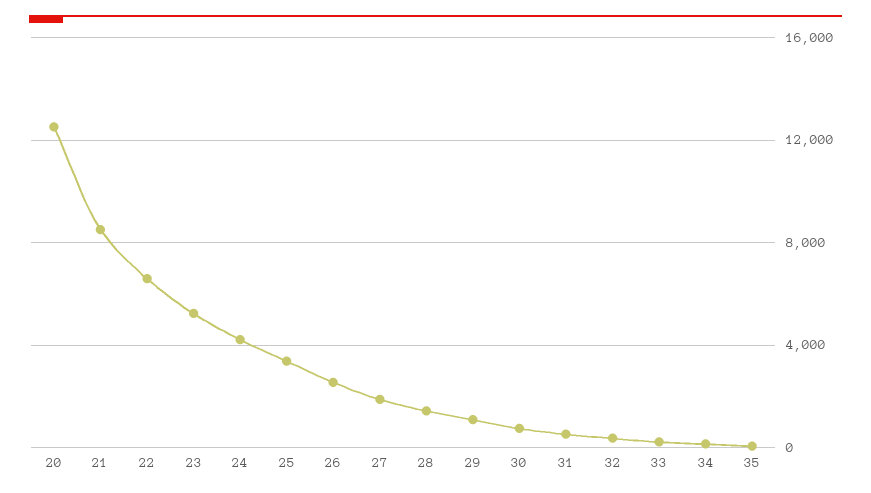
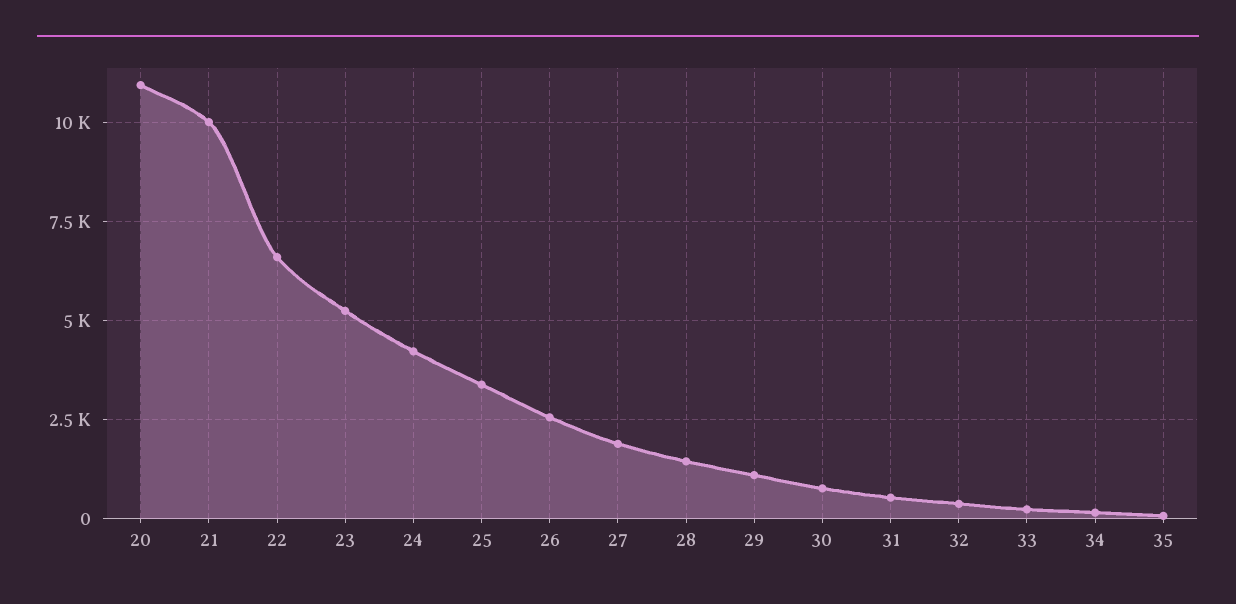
20: 12500 -> 11000
21: 8500 -> 10000

